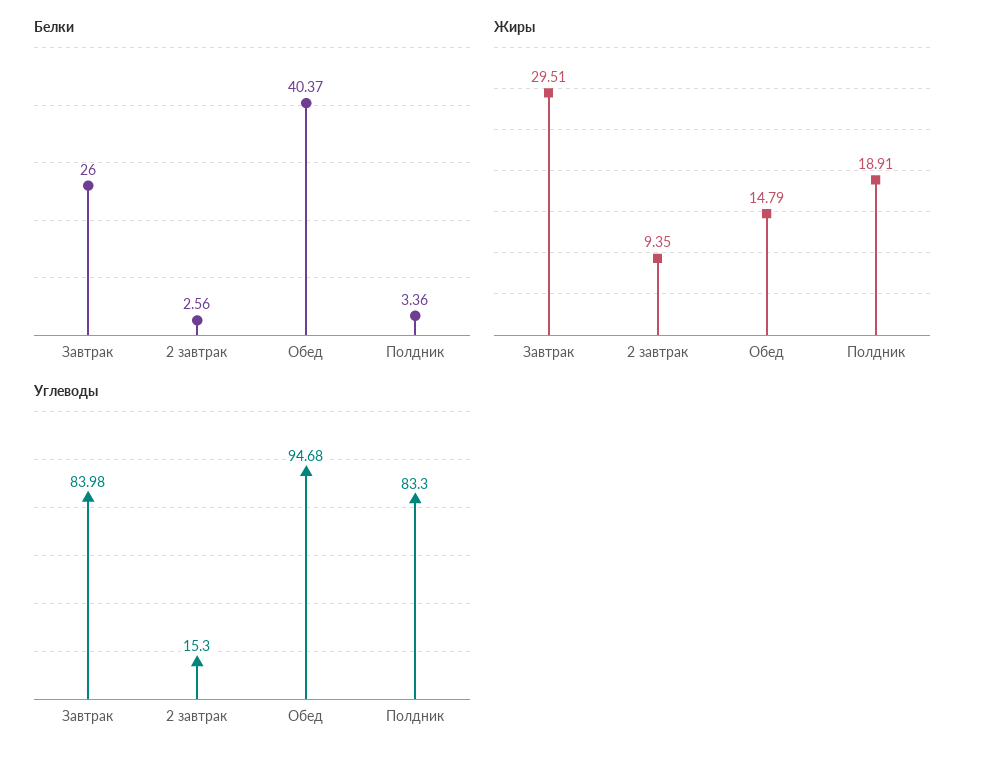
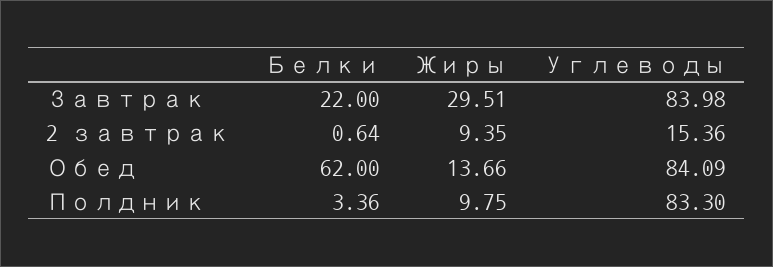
Белки, Завтрак: 26 -> 22
Белки, 2 завтрак: 2.56 -> 0.64
Белки, Обед: 40.37 -> 62
Жиры, Обед: 14.79 -> 13.66
Жиры, Полдник: 18.91 -> 9.75
Углеводы, 2 завтрак: 15.3 -> 15.36
Углеводы, Обед: 94.68 -> 84.09

